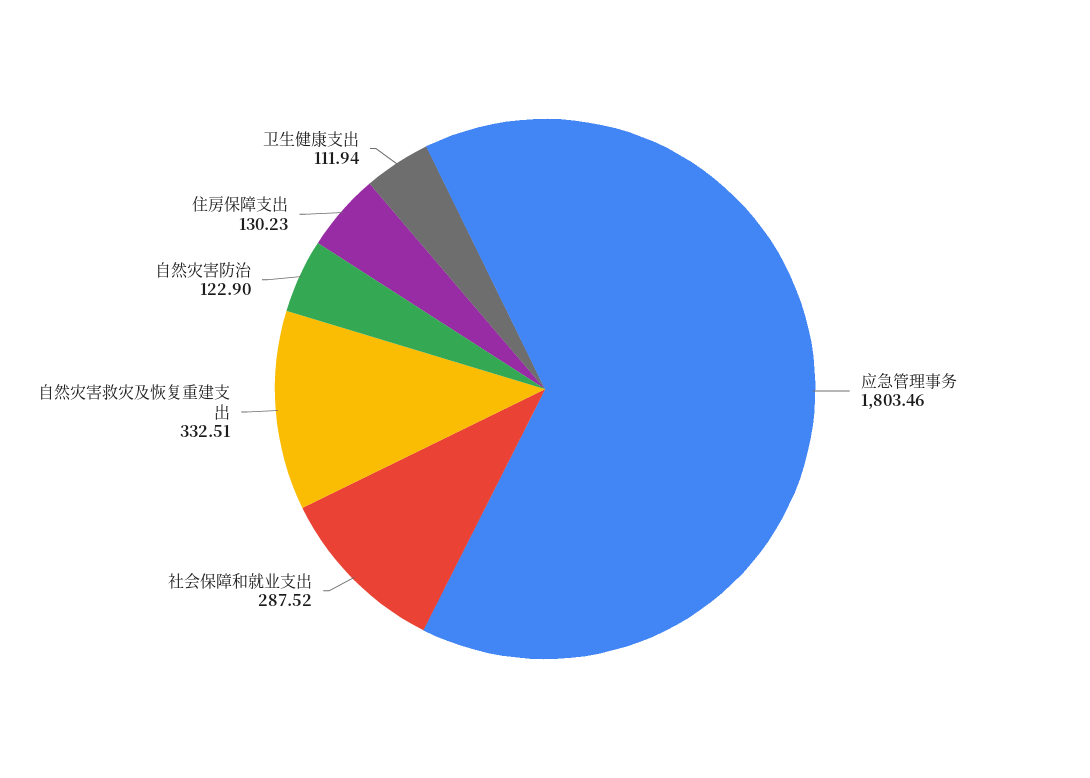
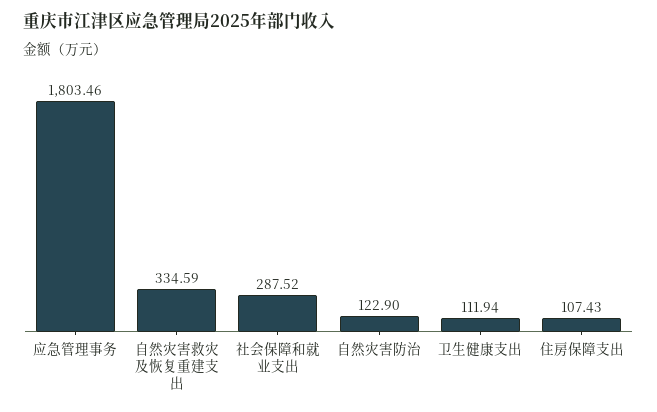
自然灾害救灾及恢复重建支出: 332.51 -> 334.59
住房保障支出: 130.23 -> 107.43

